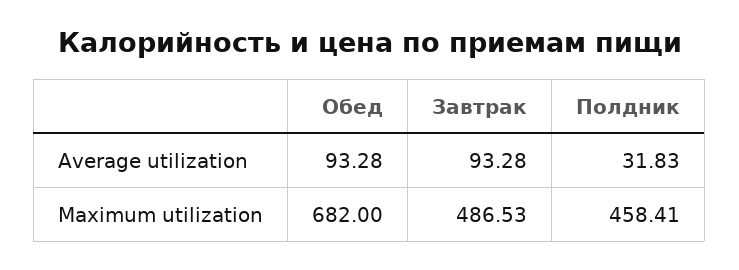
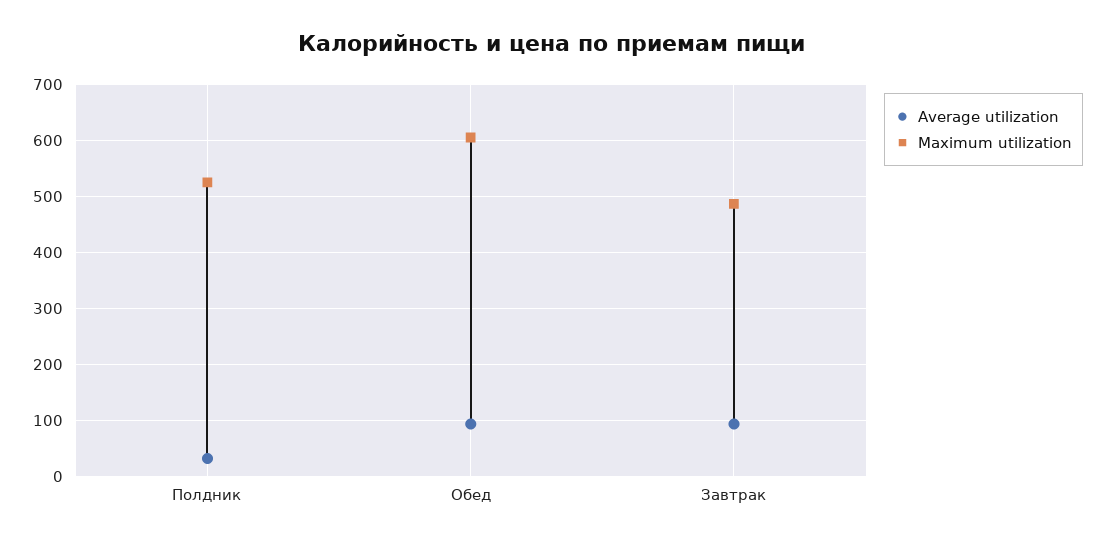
Maximum utilization, Обед: 682 -> 600
Maximum utilization, Полдник: 458.41 -> 520

